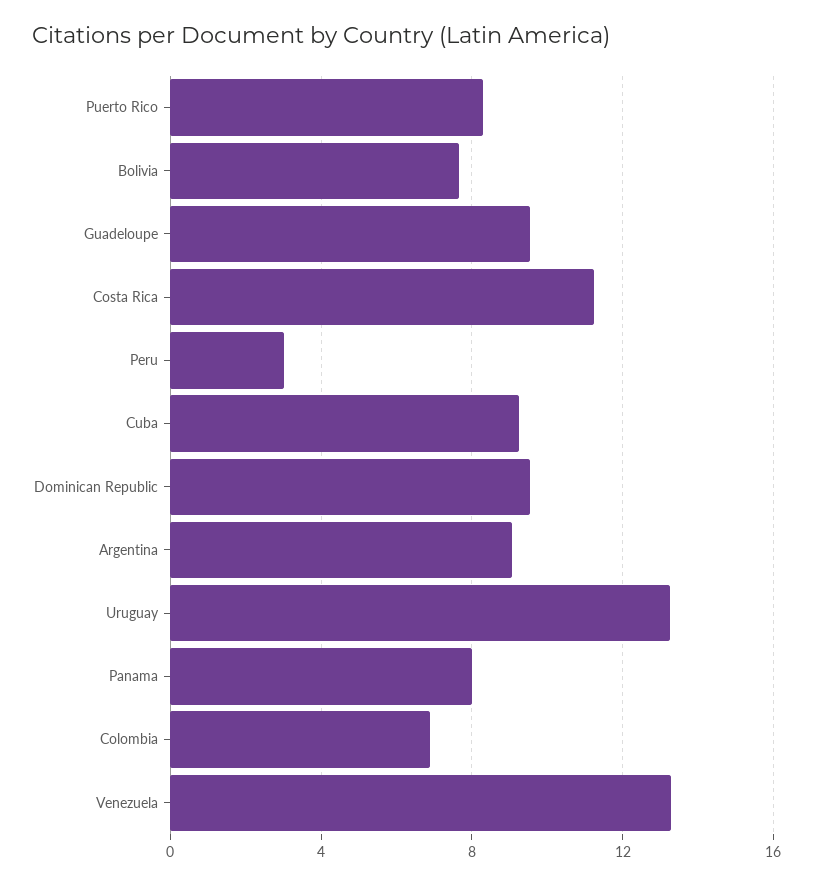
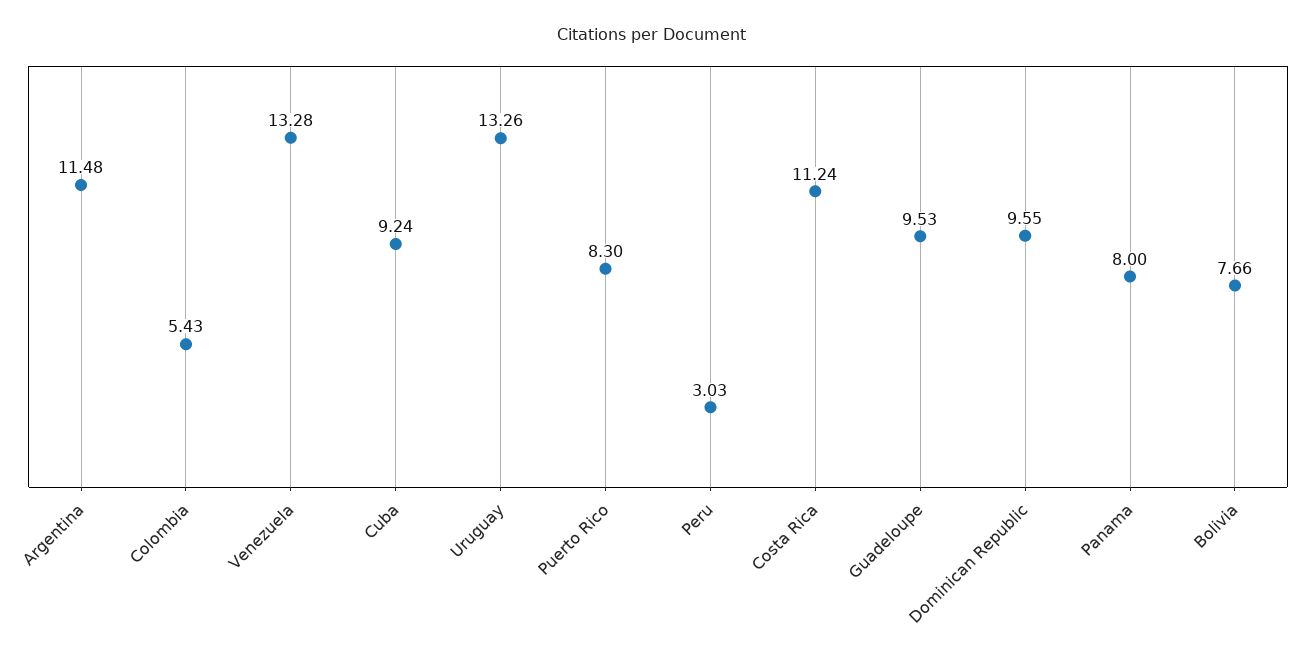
Argentina: 9 -> 11.48
Colombia: 7 -> 5.43

